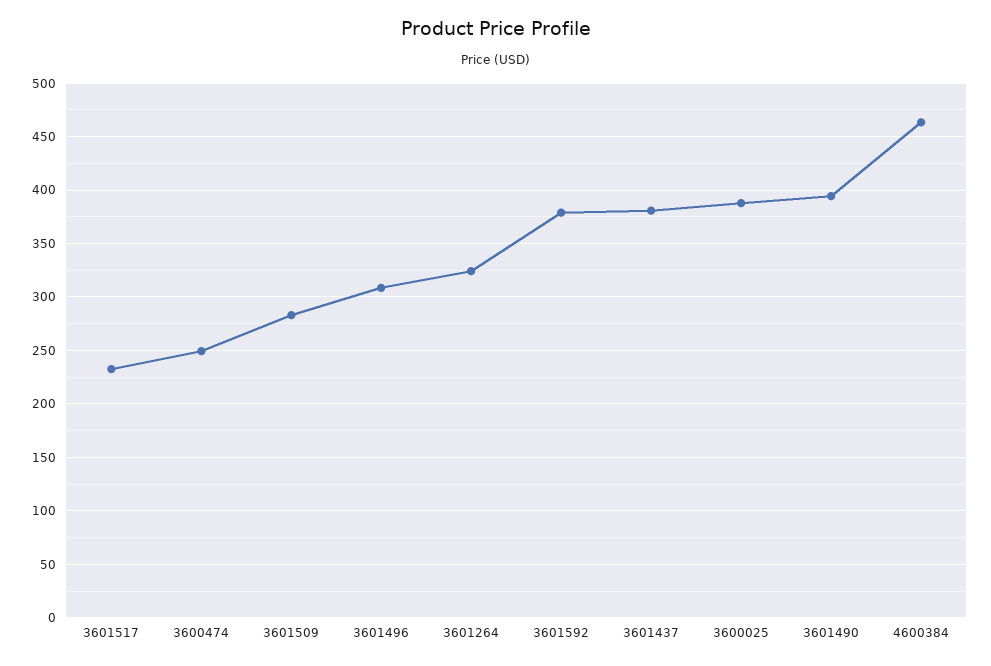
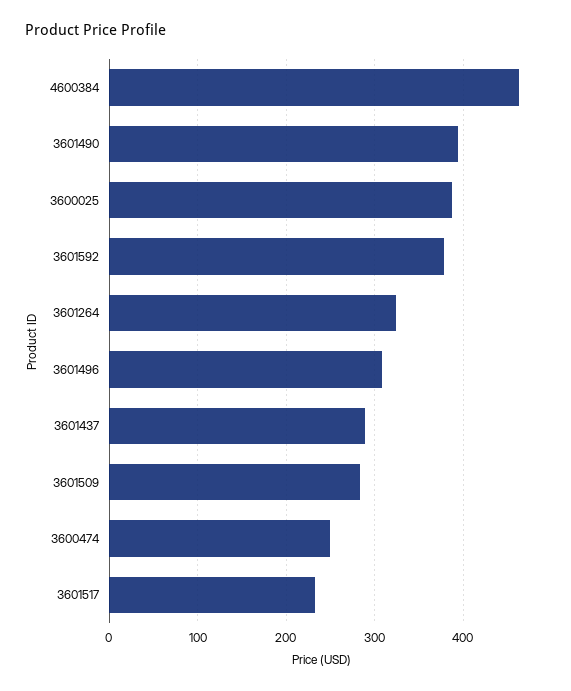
3601437: 380 -> 290

